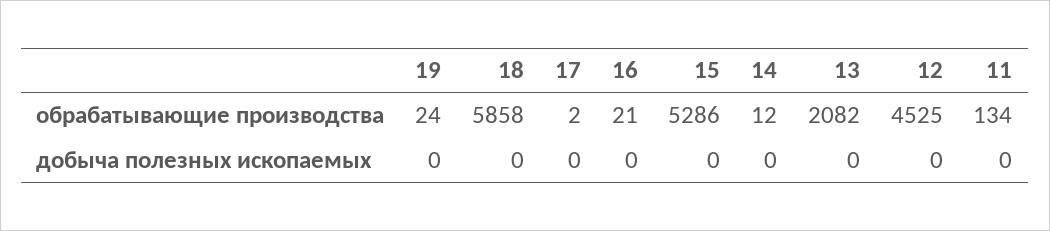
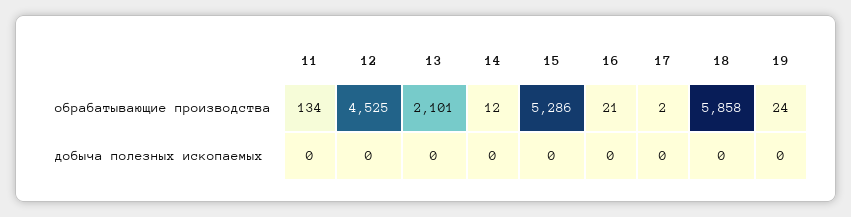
13, обрабатывающие производства: 2082 -> 2101

